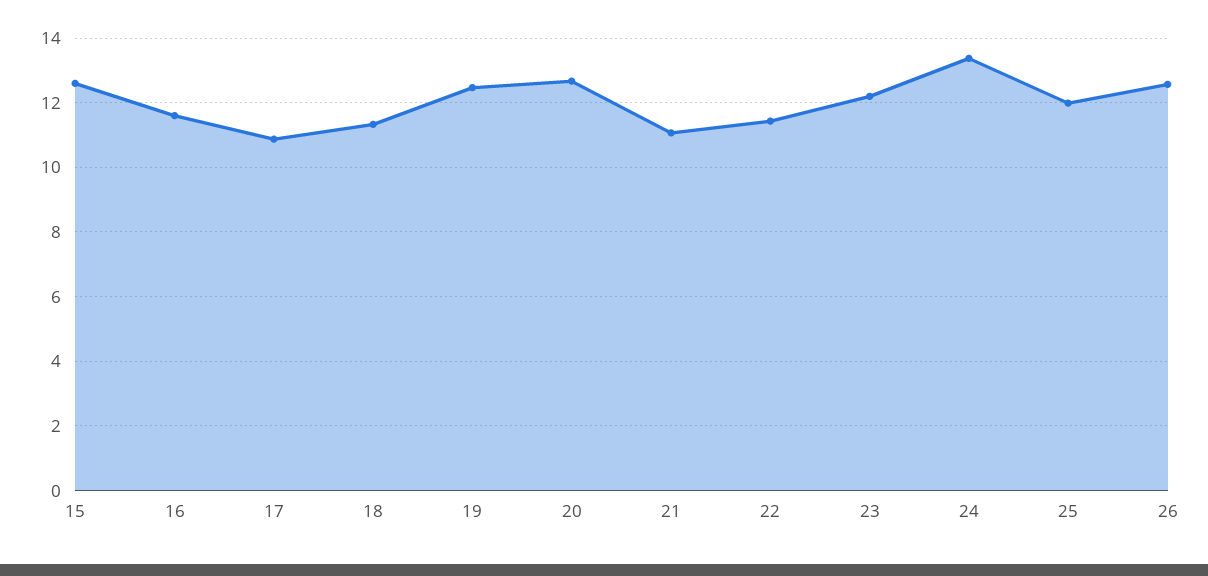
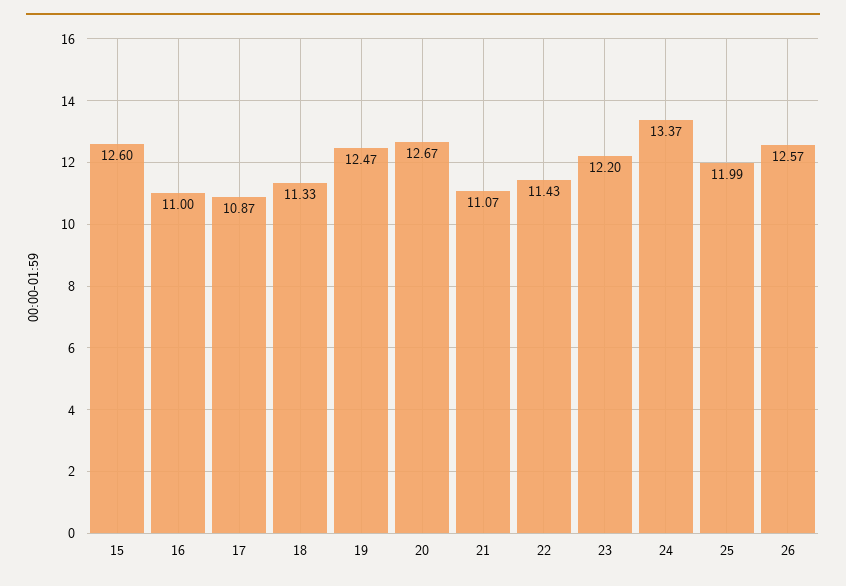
16: 11.6 -> 11

